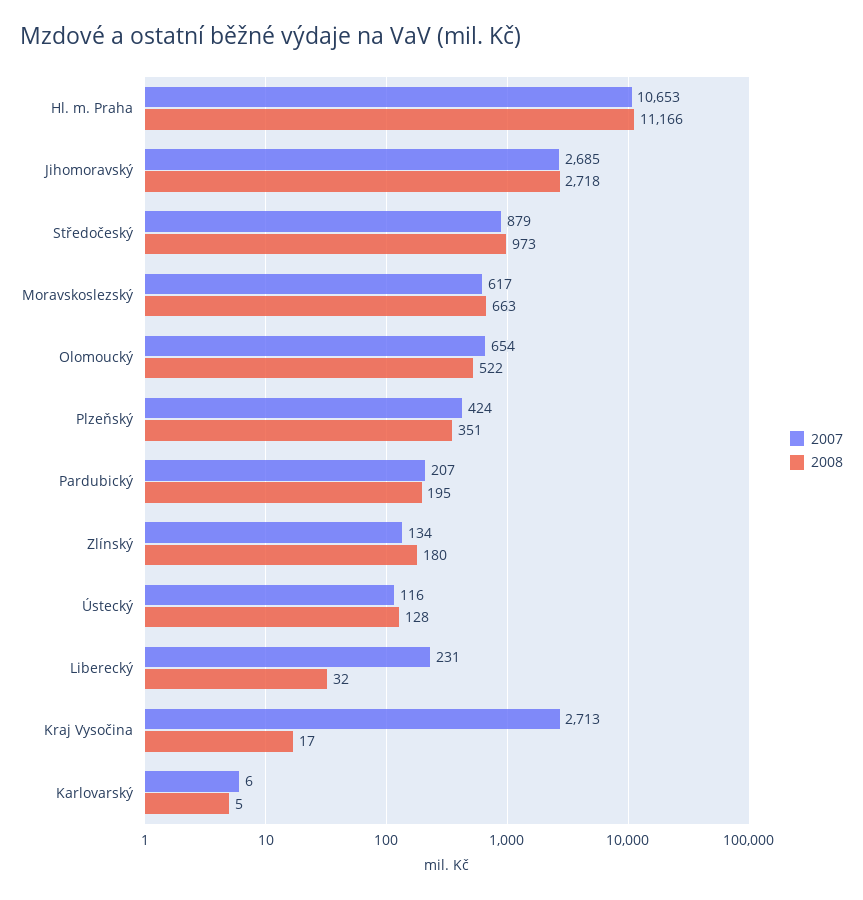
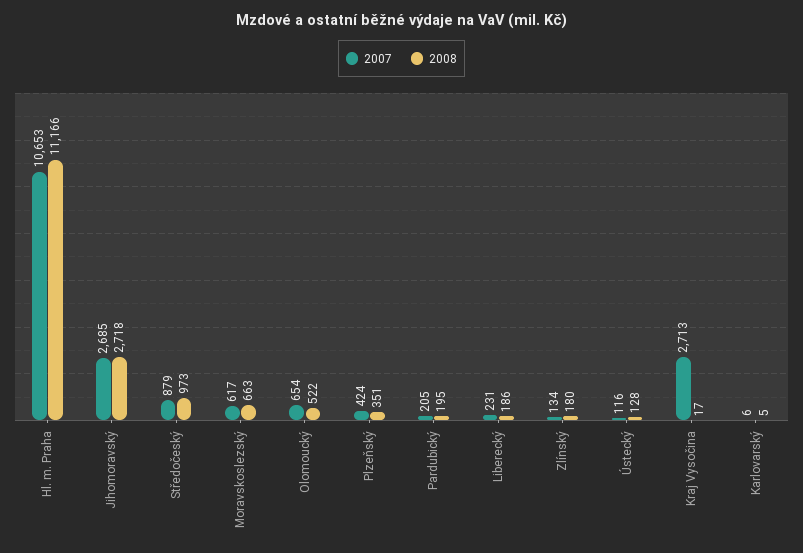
2007, Pardubický: 207 -> 205
2008, Liberecký: 32 -> 186

